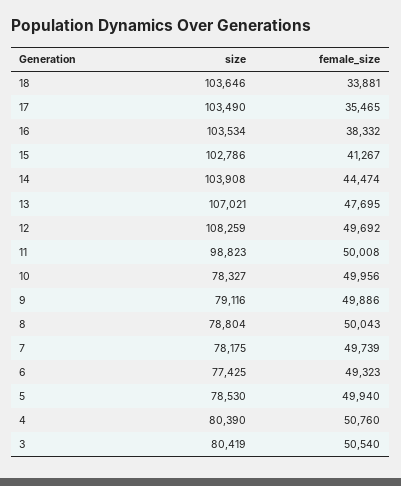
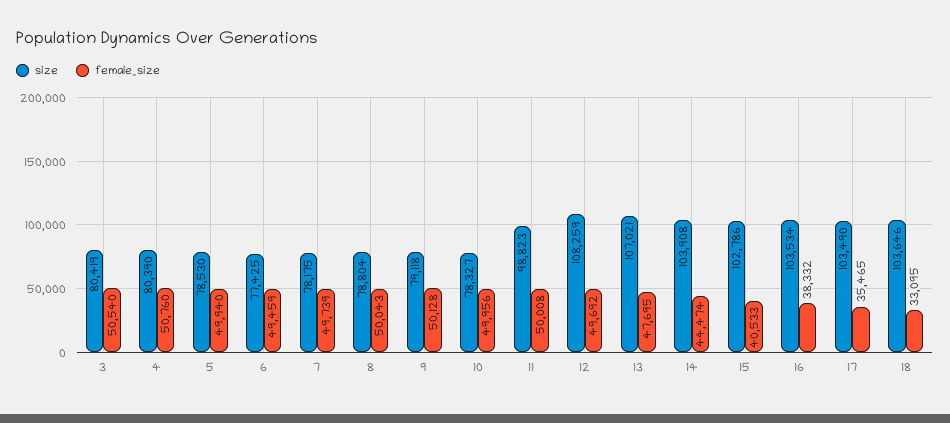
female_size, 18: 33881 -> 33095
female_size, 15: 41267 -> 40533
size, 9: 79116 -> 79118
female_size, 9: 49886 -> 50128
female_size, 6: 49323 -> 49459

